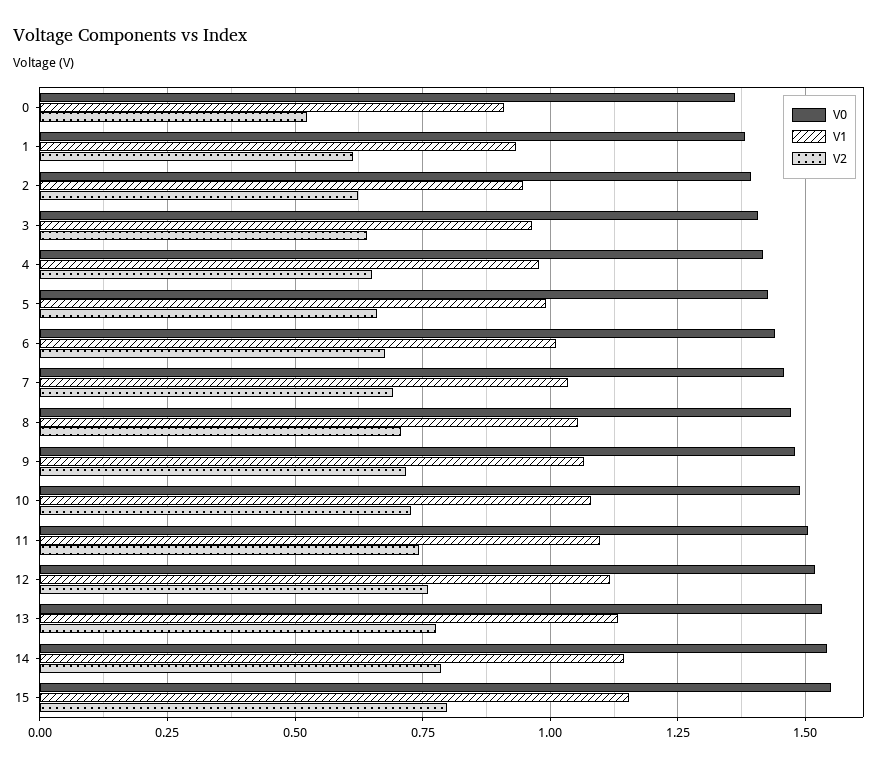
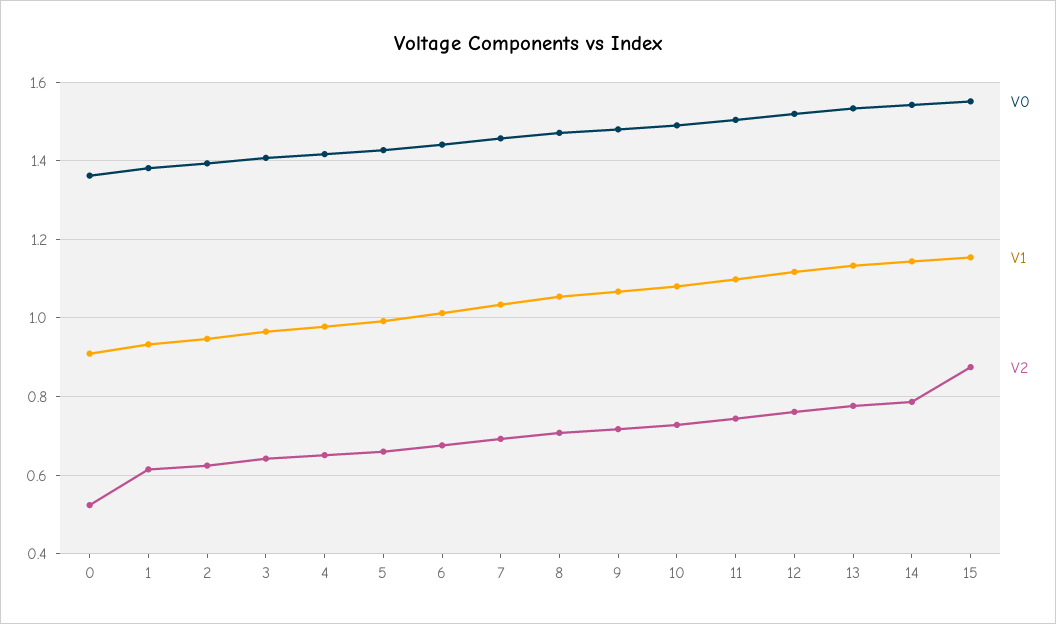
V2, 15: 0.8 -> 0.88

